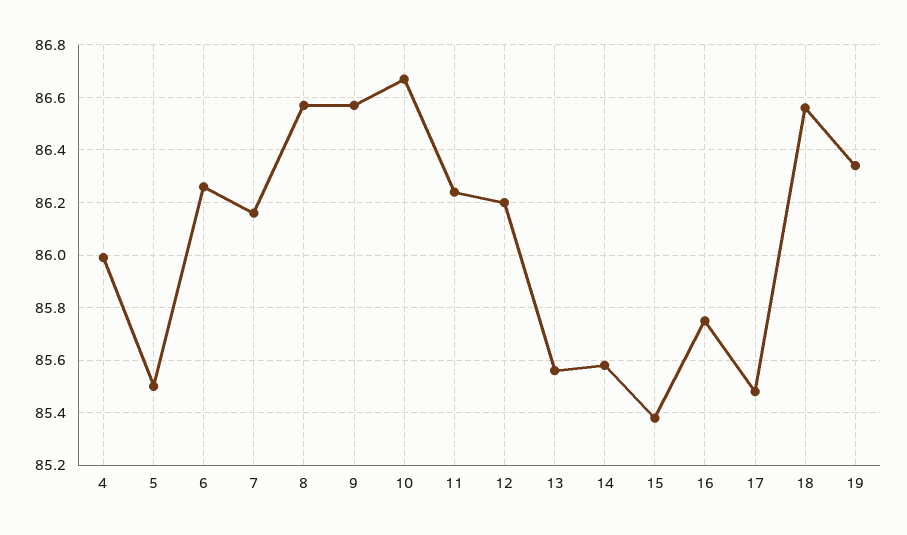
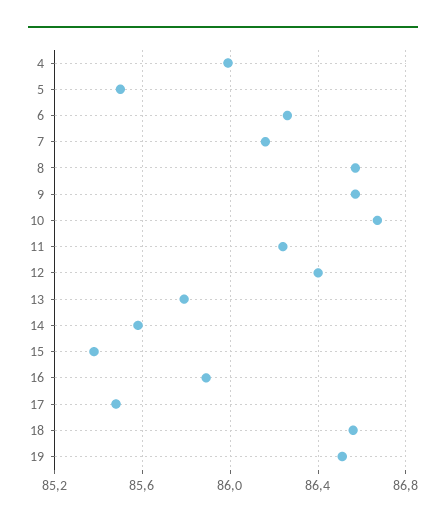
12: 86.2 -> 86.4
13: 85.55 -> 85.8
16: 85.75 -> 85.9
19: 86.35 -> 86.5

